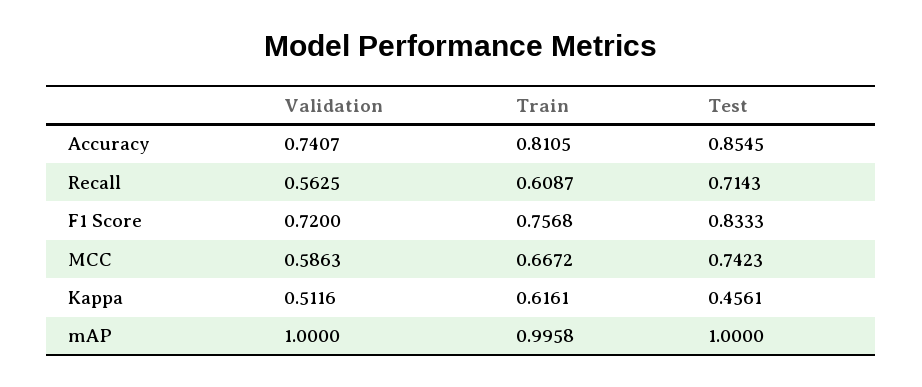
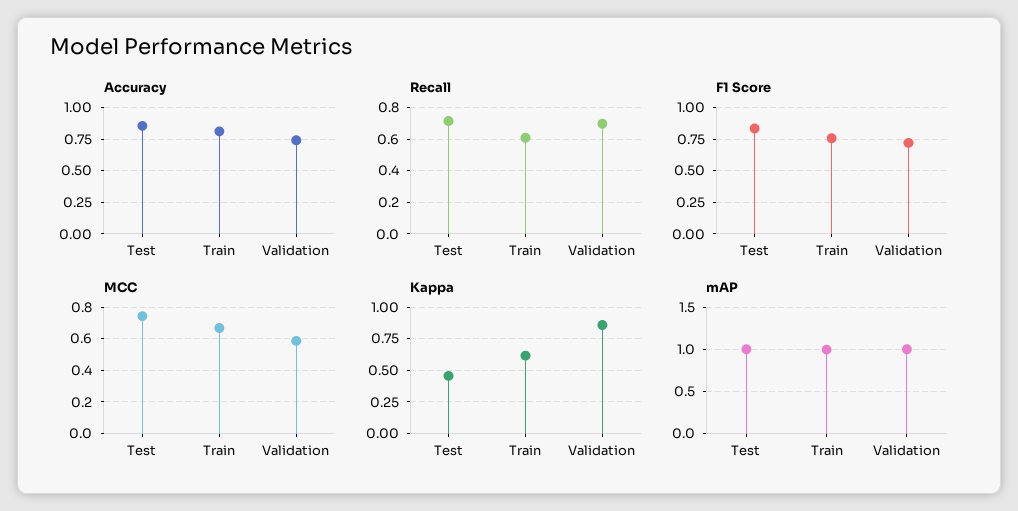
Recall, Validation: 0.5625 -> 0.7
Kappa, Validation: 0.5116 -> 0.85

